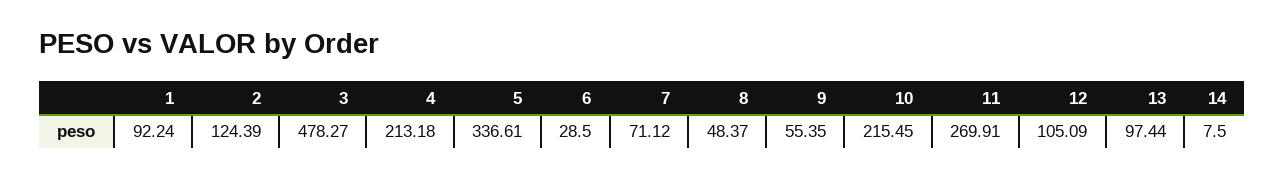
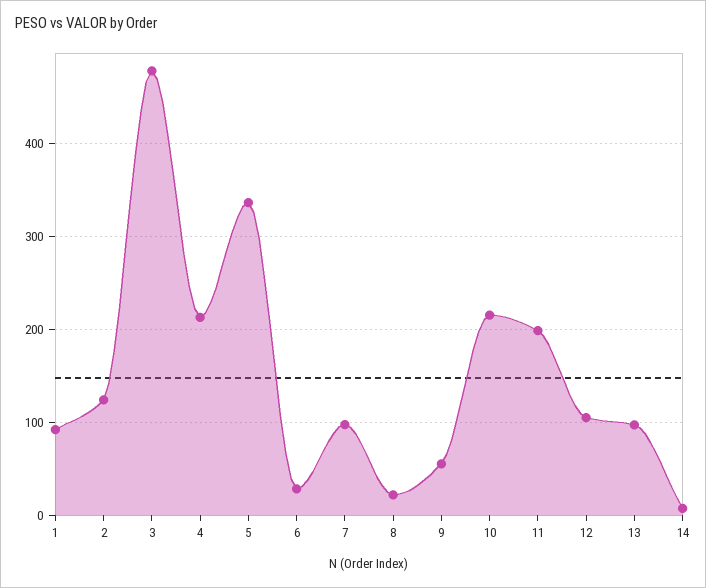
7: 71.12 -> 100
8: 48.37 -> 20
11: 269.91 -> 200

